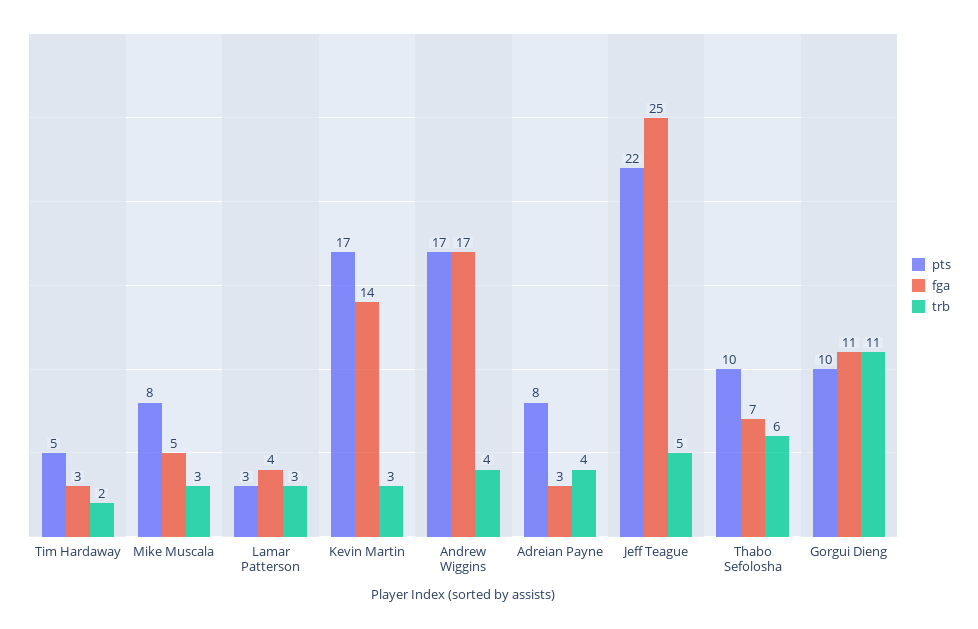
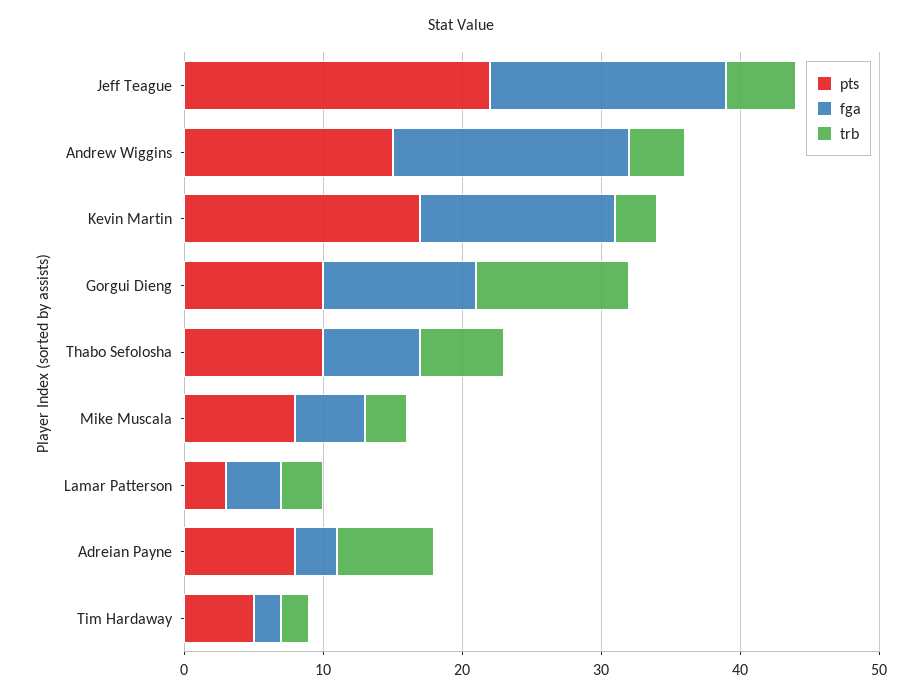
fga, Tim Hardaway: 3 -> 2
pts, Andrew Wiggins: 17 -> 15
trb, Adreian Payne: 4 -> 7
fga, Jeff Teague: 25 -> 17

